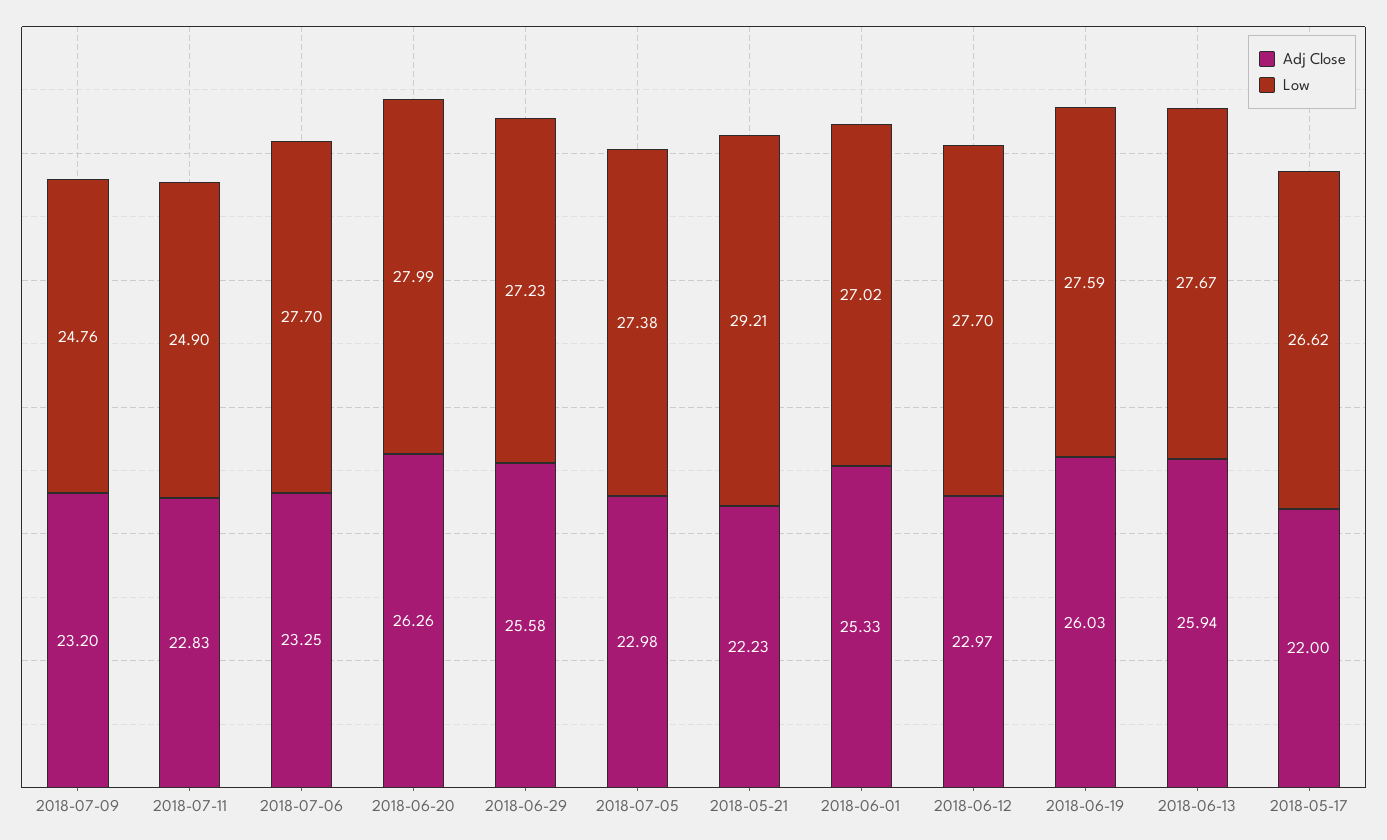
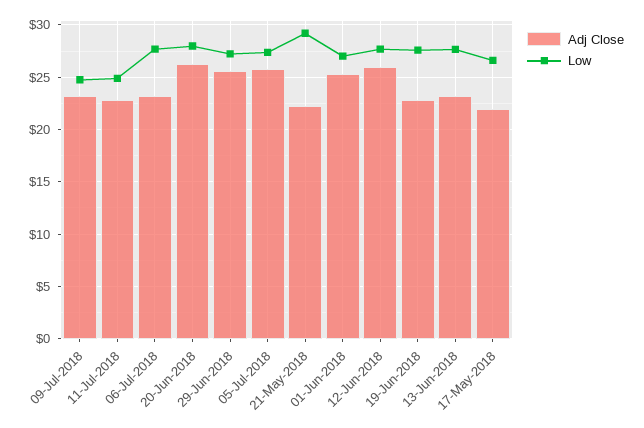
Adj Close, 2018-07-05: 22.98 -> 26
Adj Close, 2018-06-12: 22.97 -> 26
Adj Close, 2018-06-19: 26.03 -> 23
Adj Close, 2018-06-13: 25.94 -> 23

